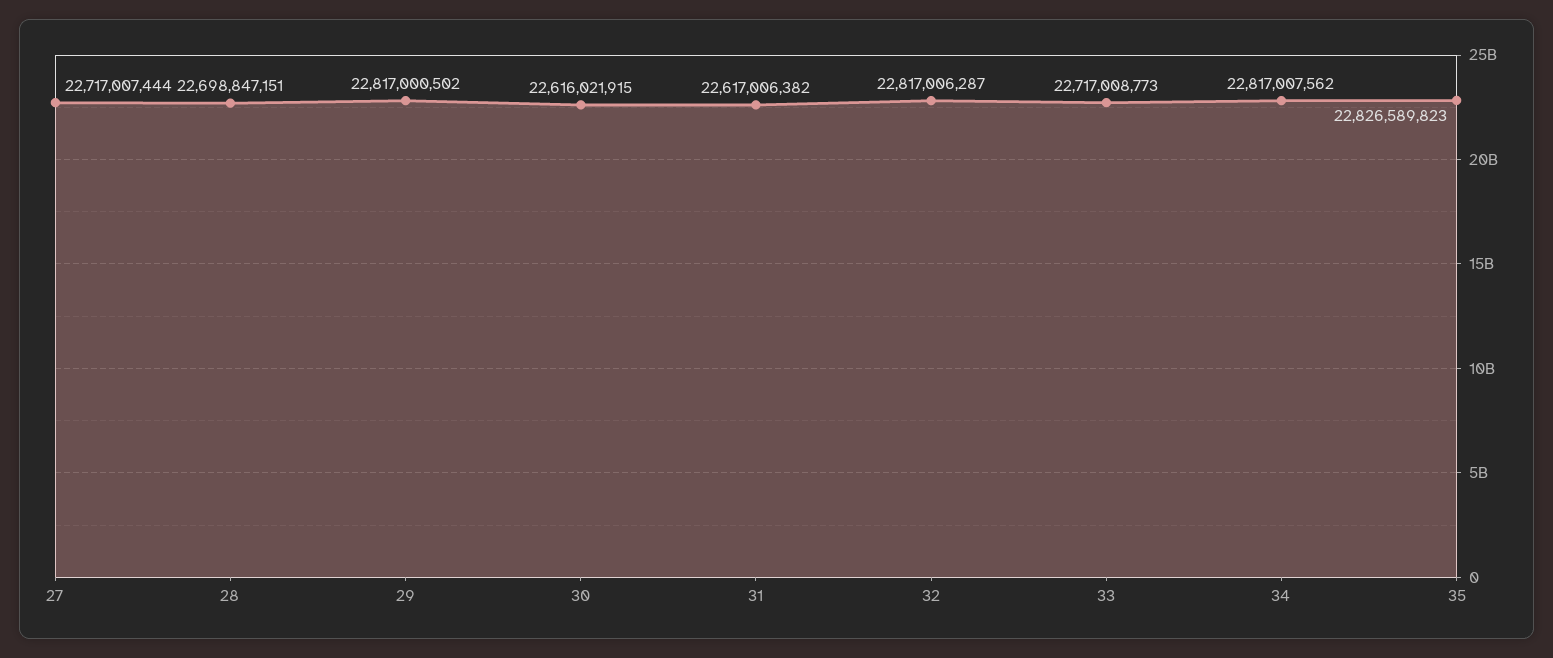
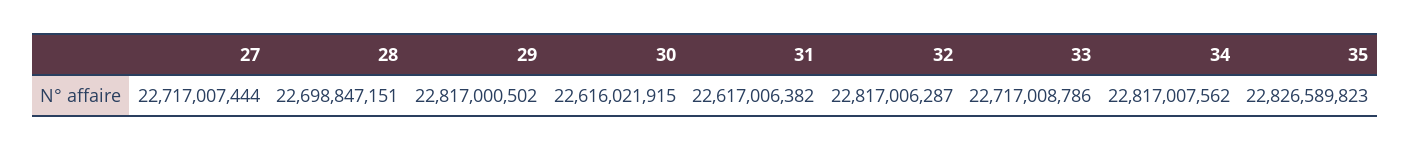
33: 22717008773 -> 22717008786

